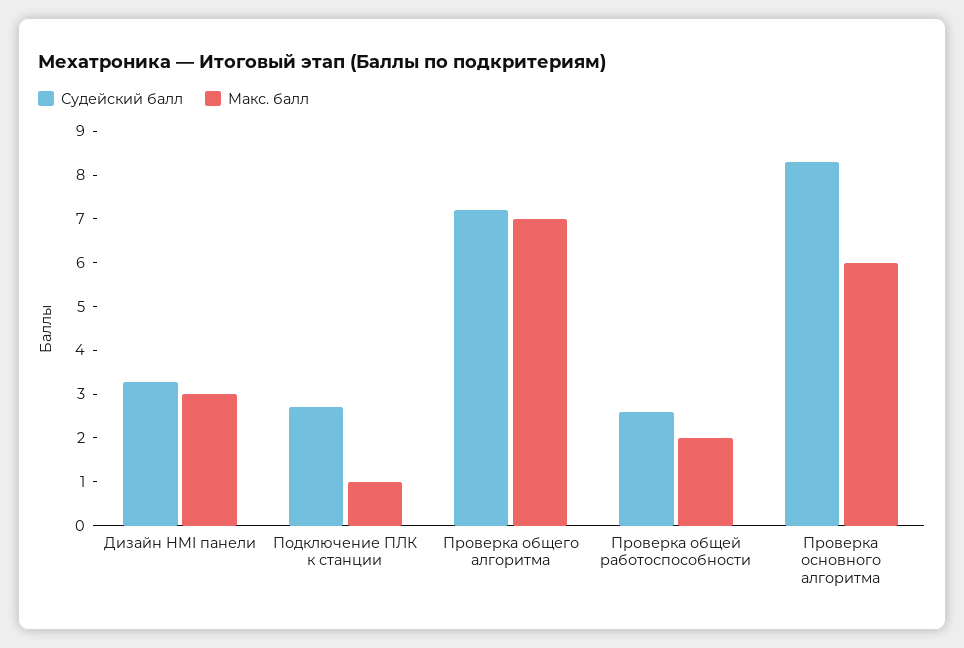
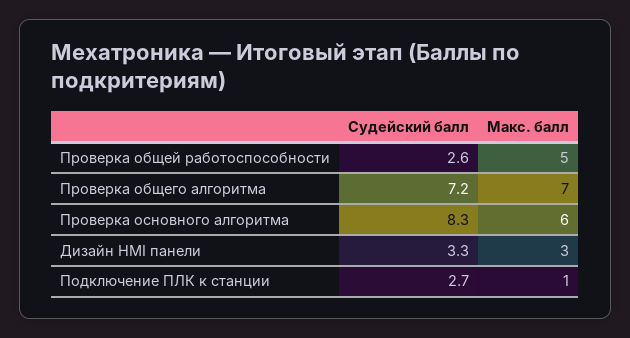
Макс. балл, Проверка общей работоспособности: 2 -> 5

